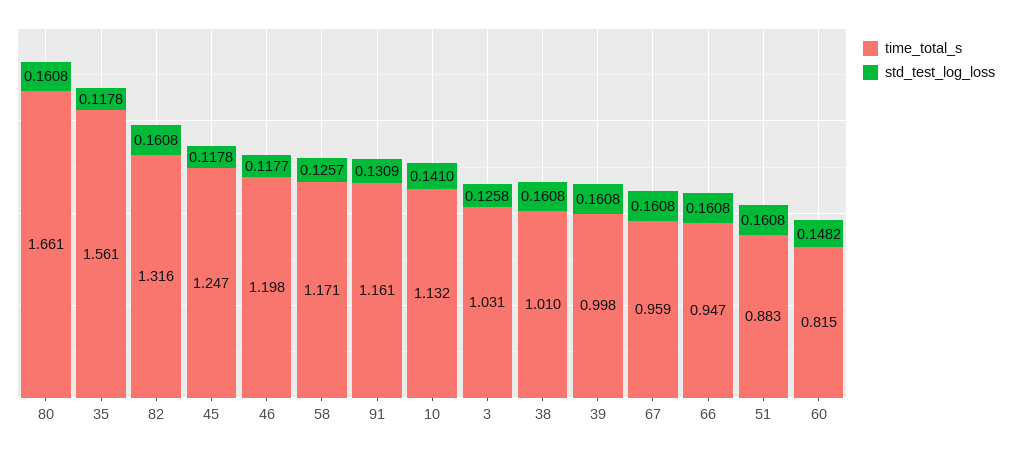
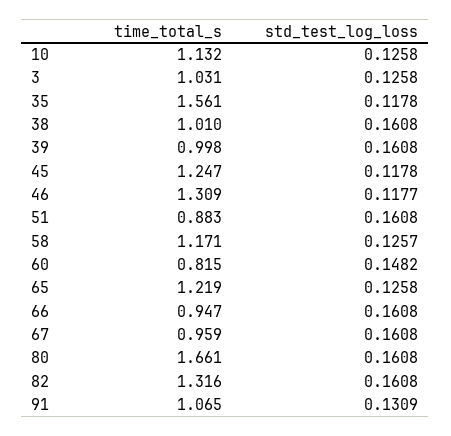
time_total_s, 46: 1.198 -> 1.309
time_total_s, 91: 1.161 -> 1.065
std_test_log_loss, 10: 0.141 -> 0.1258
time_total_s, 65: none -> 1.219
std_test_log_loss, 65: none -> 0.1258

